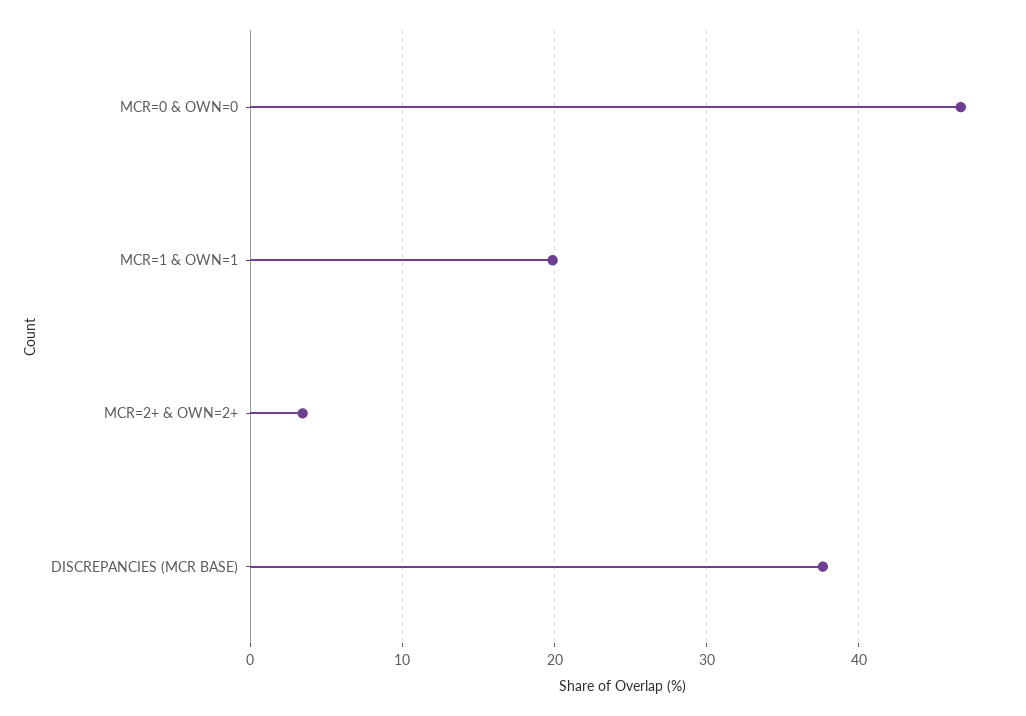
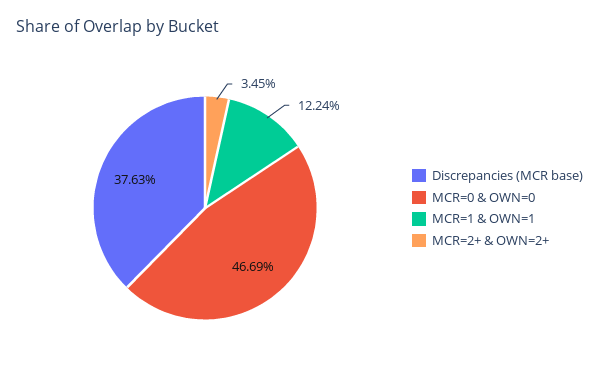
MCR=1 & OWN=1: 20 -> 12.24

